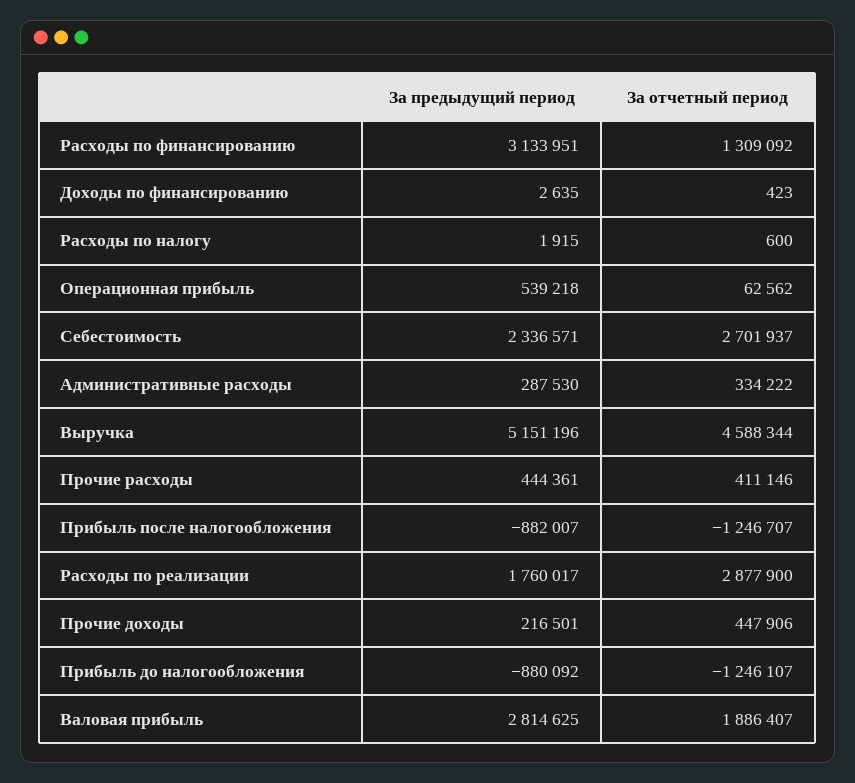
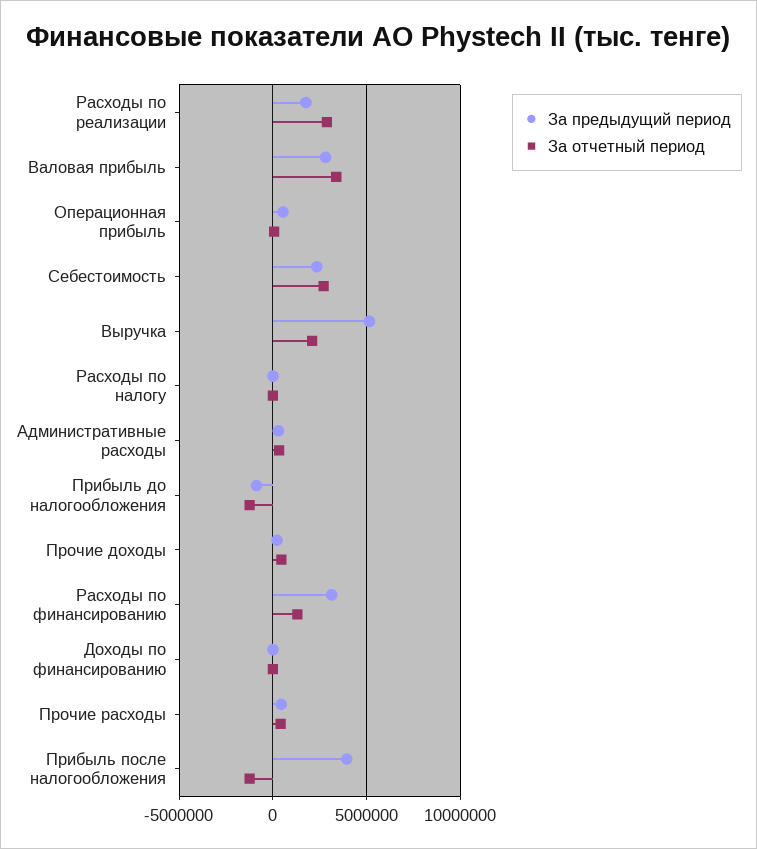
За отчетный период, Выручка: 4588344 -> 2000000
За предыдущий период, Прибыль после налогообложения: -882007 -> 4000000
За отчетный период, Валовая прибыль: 1886407 -> 3500000

